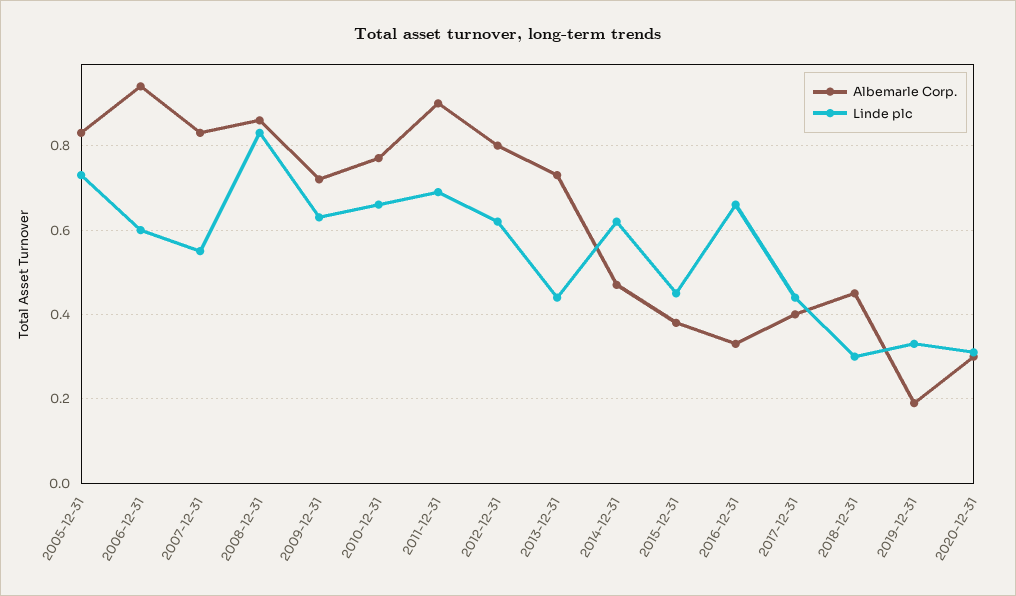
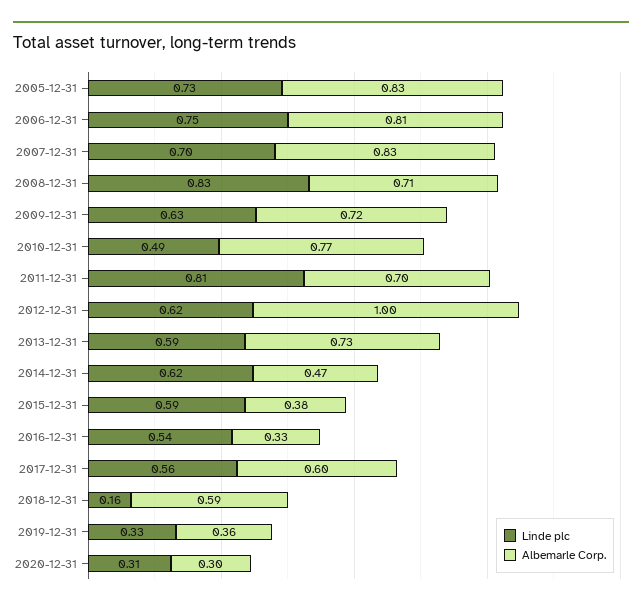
Albemarle Corp., 2006-12-31: 0.95 -> 0.81
Linde plc, 2006-12-31: 0.6 -> 0.75
Linde plc, 2007-12-31: 0.55 -> 0.7
Albemarle Corp., 2008-12-31: 0.85 -> 0.71
Linde plc, 2010-12-31: 0.65 -> 0.49
Albemarle Corp., 2011-12-31: 0.9 -> 0.7
Linde plc, 2011-12-31: 0.7 -> 0.81
Albemarle Corp., 2012-12-31: 0.8 -> 1
Linde plc, 2013-12-31: 0.45 -> 0.59
Linde plc, 2015-12-31: 0.45 -> 0.59
Linde plc, 2016-12-31: 0.65 -> 0.54
Albemarle Corp., 2017-12-31: 0.4 -> 0.6
Linde plc, 2017-12-31: 0.45 -> 0.56
Albemarle Corp., 2018-12-31: 0.45 -> 0.59
Linde plc, 2018-12-31: 0.3 -> 0.16
Albemarle Corp., 2019-12-31: 0.2 -> 0.36

